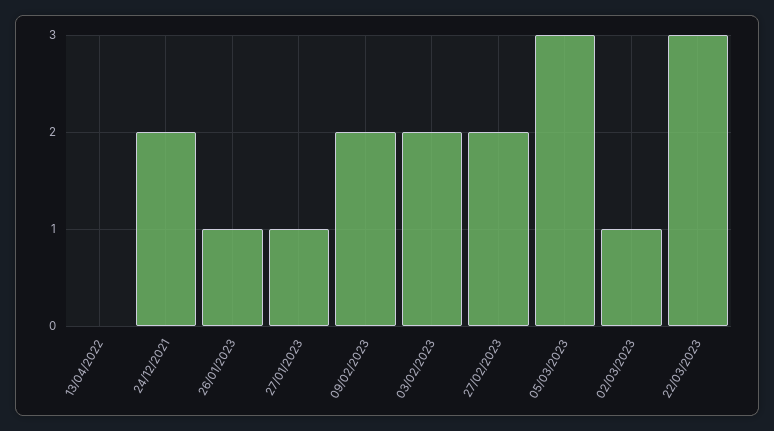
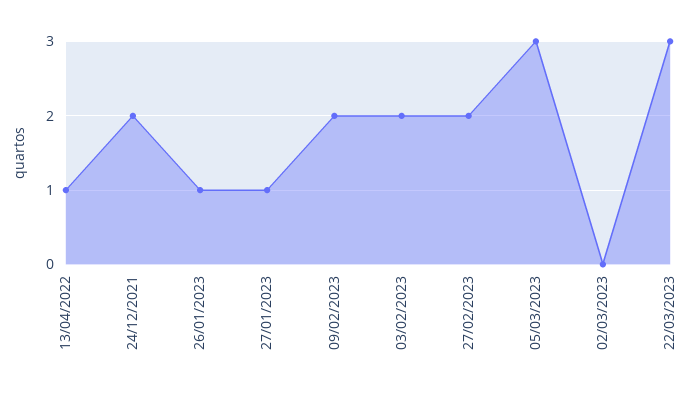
13/04/2022: 0 -> 1
02/03/2023: 1 -> 0

